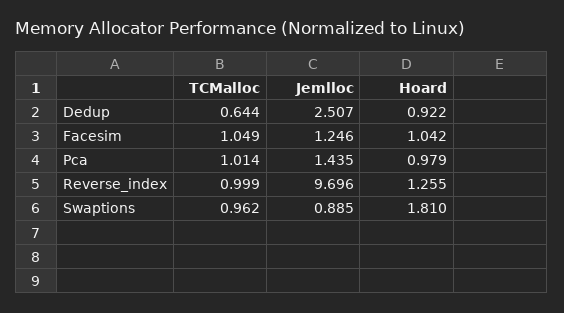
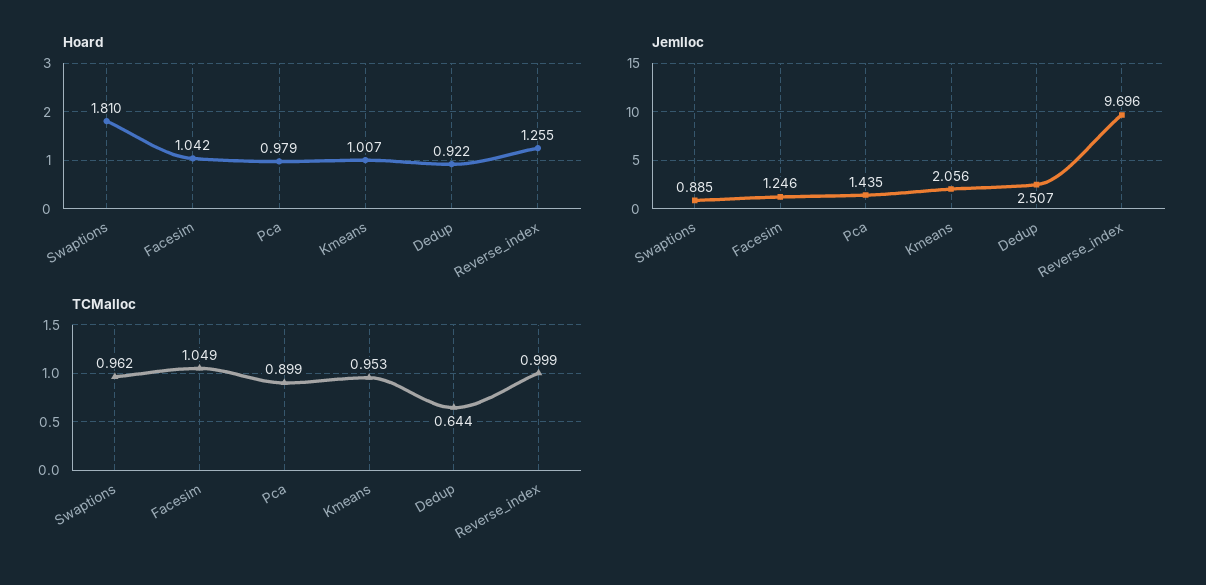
TCMalloc, Pca: 1.014 -> 0.899
Hoard, Kmeans: none -> 1.007
Jemlloc, Kmeans: none -> 2.056
TCMalloc, Kmeans: none -> 0.953

